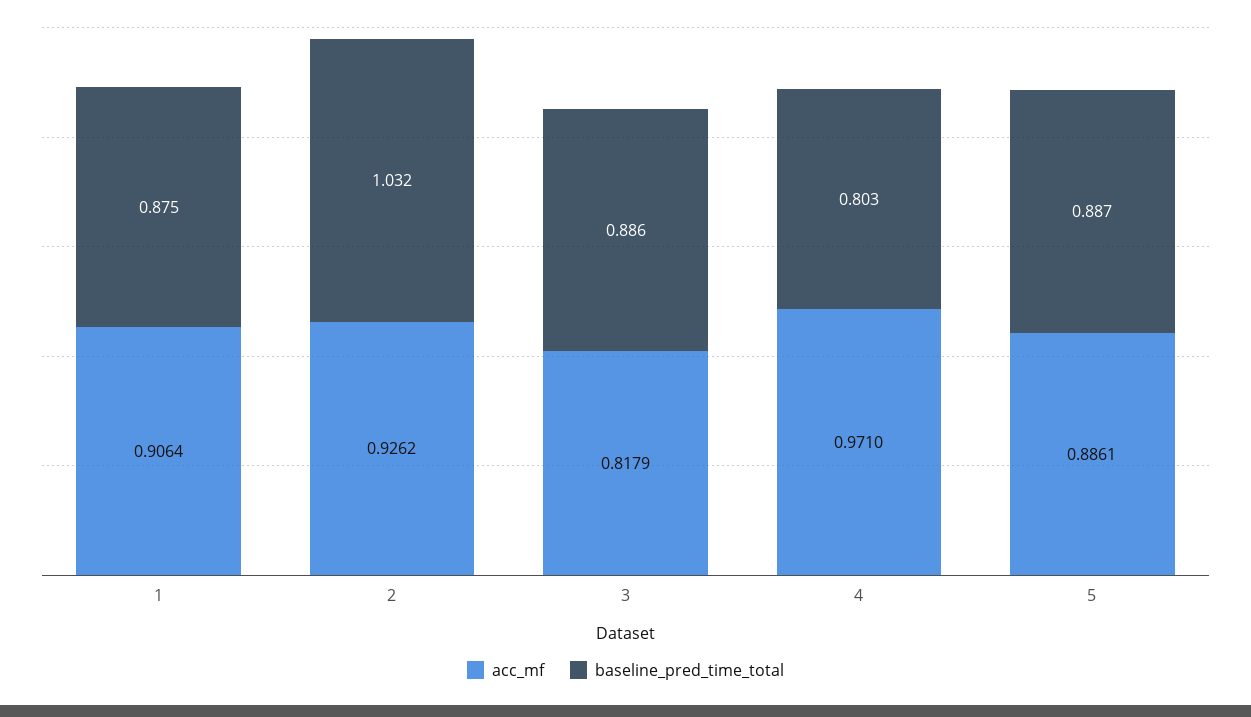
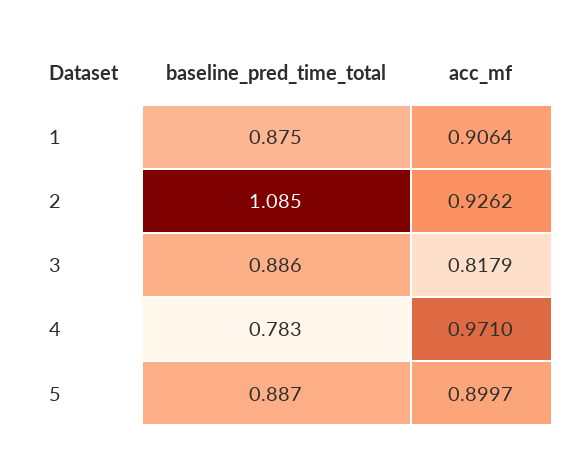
baseline_pred_time_total, 2: 1.032 -> 1.085
baseline_pred_time_total, 4: 0.803 -> 0.783
acc_mf, 5: 0.8861 -> 0.8997

